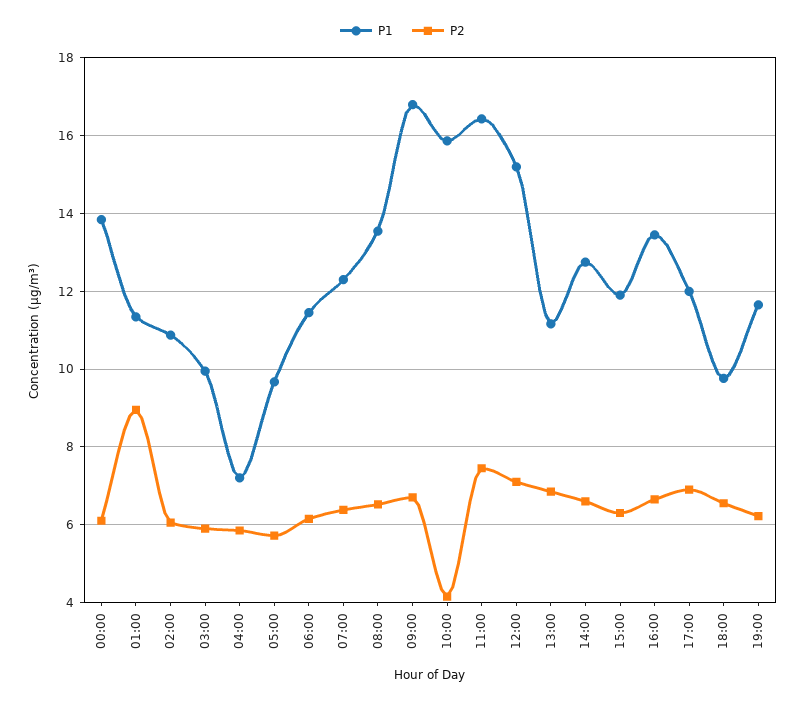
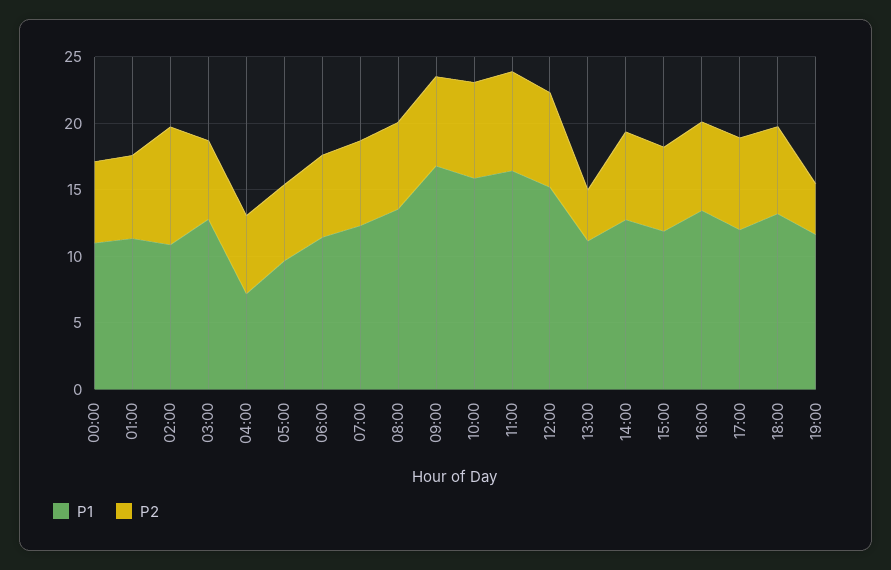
P1, 00:00: 13.8 -> 11
P2, 01:00: 9 -> 6
P2, 02:00: 6 -> 9
P1, 03:00: 10 -> 13
P2, 10:00: 4.2 -> 7
P2, 13:00: 6.8 -> 4
P1, 18:00: 9.8 -> 13
P2, 19:00: 6.2 -> 4

